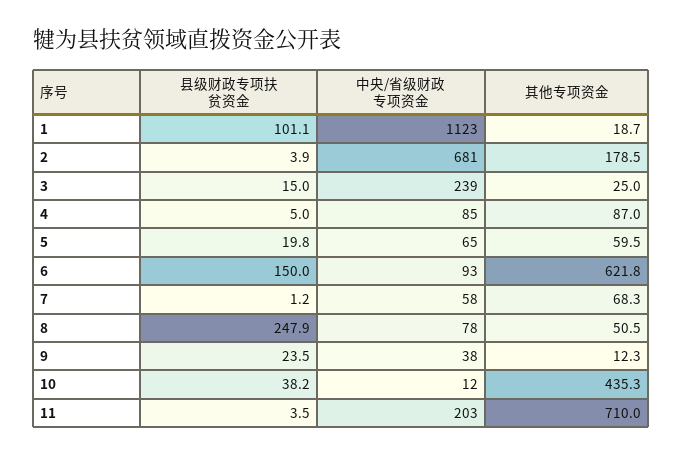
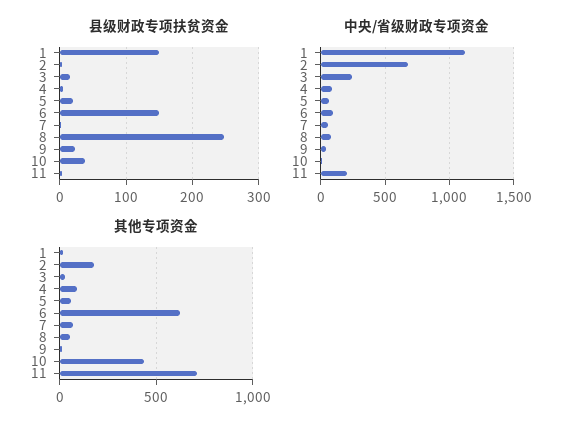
县级财政专项扶贫资金, 1: 101.1 -> 150

